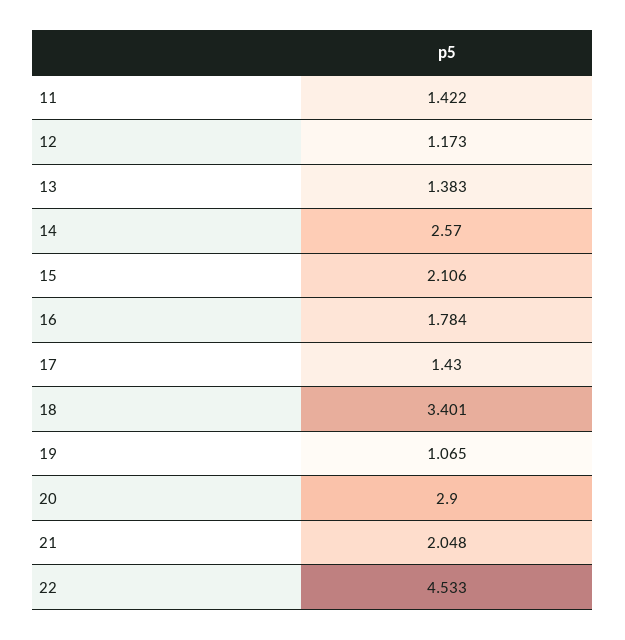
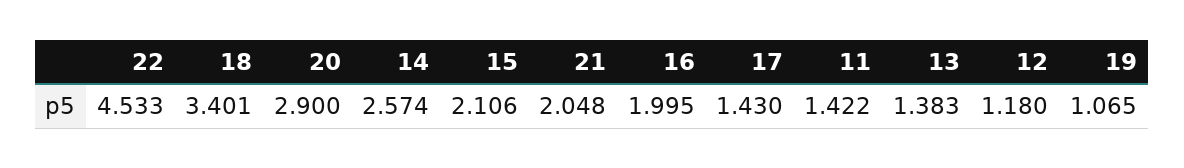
12: 1.173 -> 1.18
14: 2.57 -> 2.574
16: 1.784 -> 1.995

